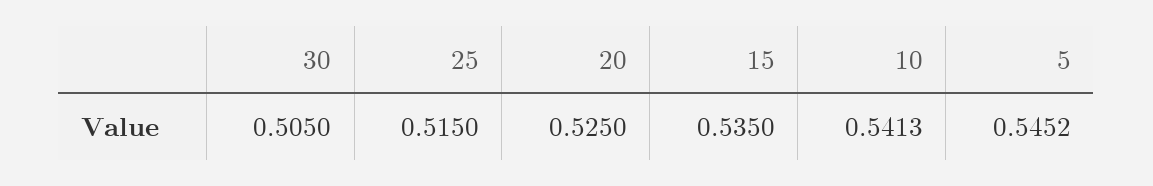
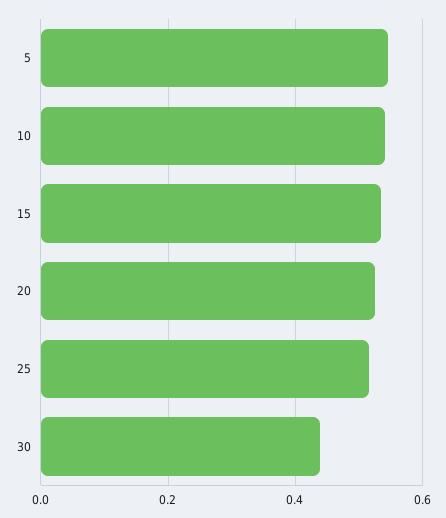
30: 0.505 -> 0.44

